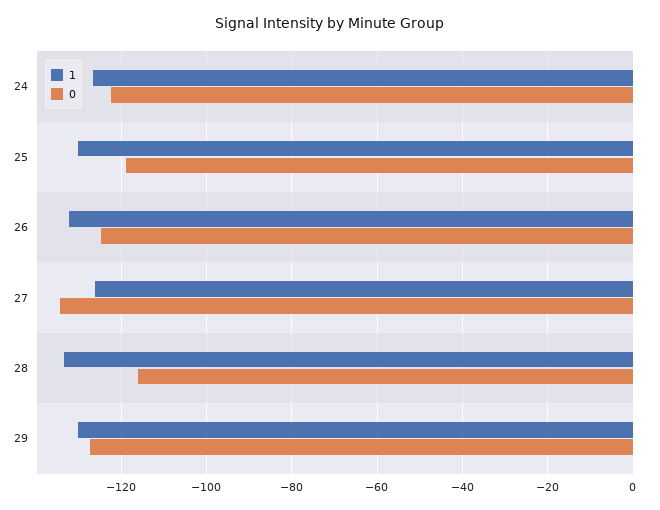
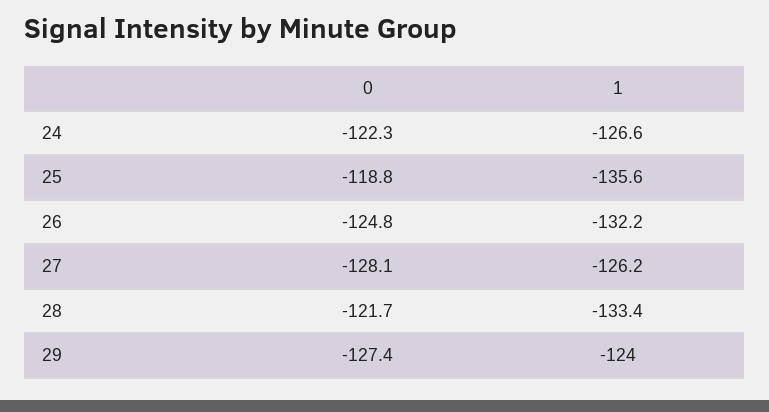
1, 25: -130 -> -135.6
0, 27: -134 -> -128.1
0, 28: -116 -> -121.7
1, 29: -130 -> -124

